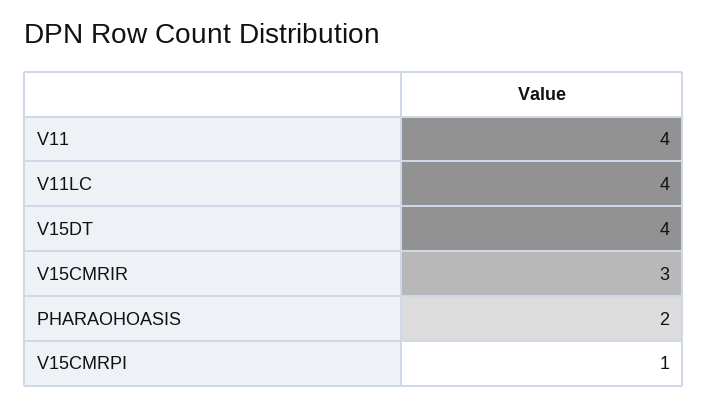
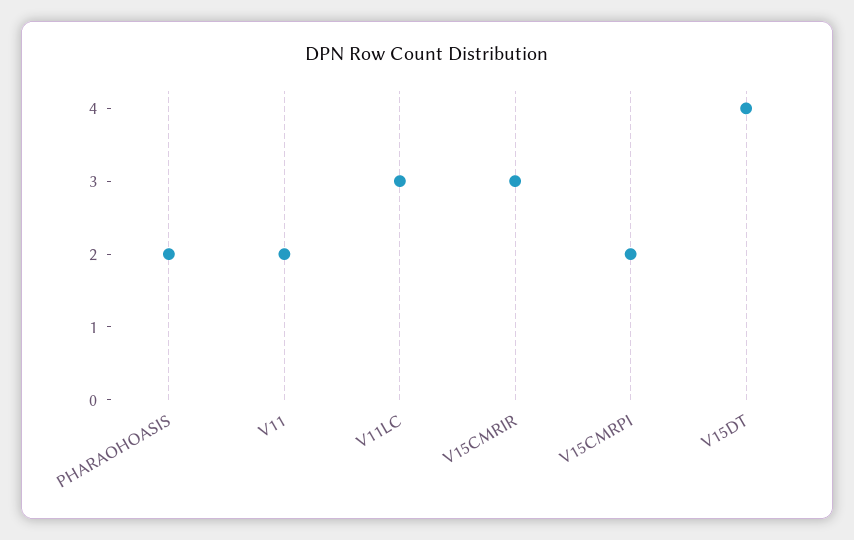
V11: 4 -> 2
V11LC: 4 -> 3
V15CMRPI: 1 -> 2

